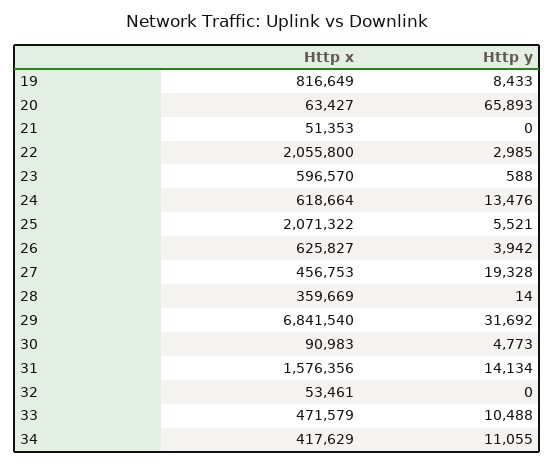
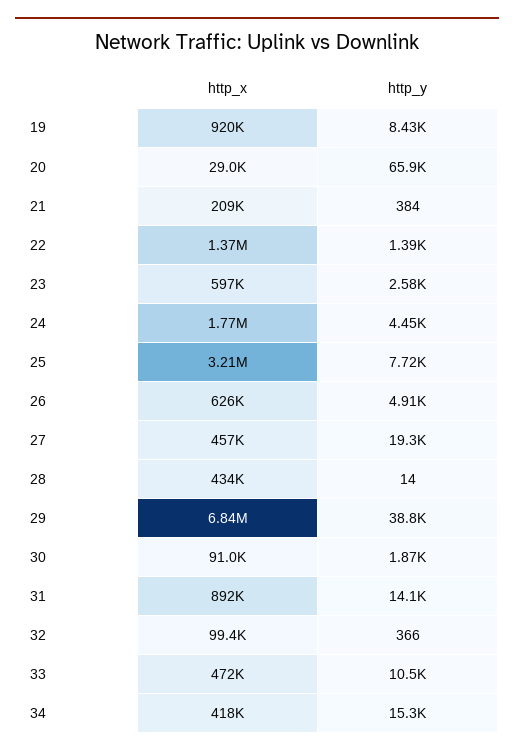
Http x, 19: 816649 -> 920000
Http x, 20: 63427 -> 29000
Http x, 21: 51353 -> 209000
Http y, 21: 0 -> 384
Http x, 22: 2055800 -> 1370000
Http y, 22: 2985 -> 1390
Http y, 23: 588 -> 2580
Http x, 24: 618664 -> 1770000
Http y, 24: 13476 -> 4450
Http x, 25: 2071322 -> 3210000
Http y, 25: 5521 -> 7720
Http y, 26: 3942 -> 4910
Http x, 28: 359669 -> 434000
Http y, 29: 31692 -> 38800
Http y, 30: 4773 -> 1870
Http x, 31: 1576356 -> 892000
Http x, 32: 53461 -> 99400
Http y, 32: 0 -> 366
Http y, 34: 11055 -> 15300

